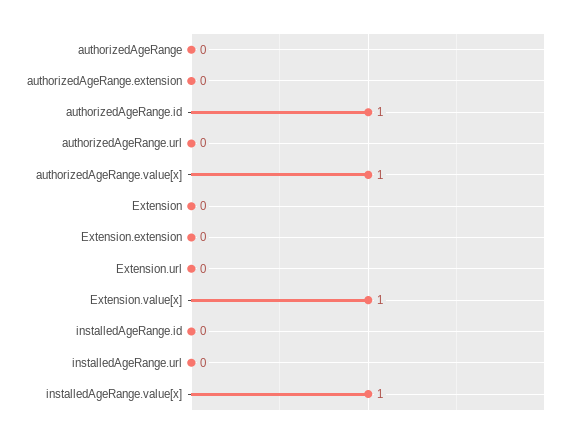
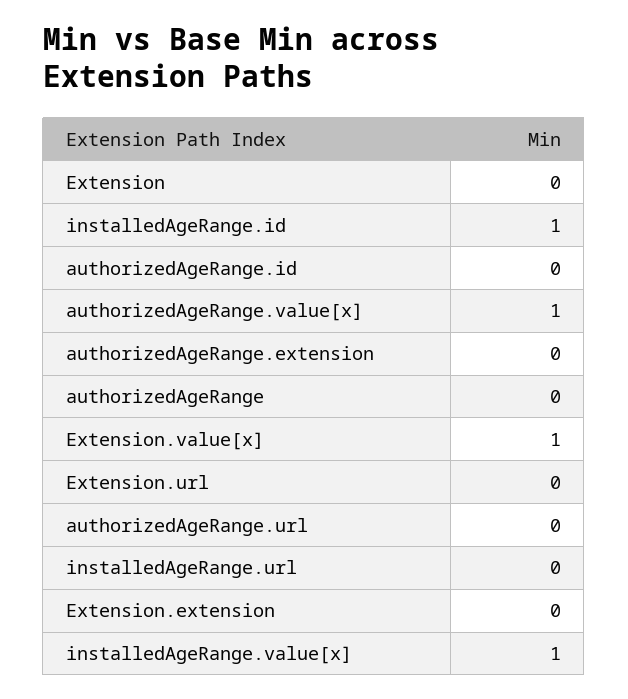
authorizedAgeRange.id: 1 -> 0
installedAgeRange.id: 0 -> 1

